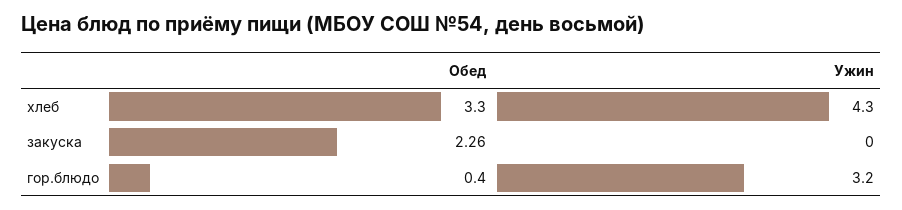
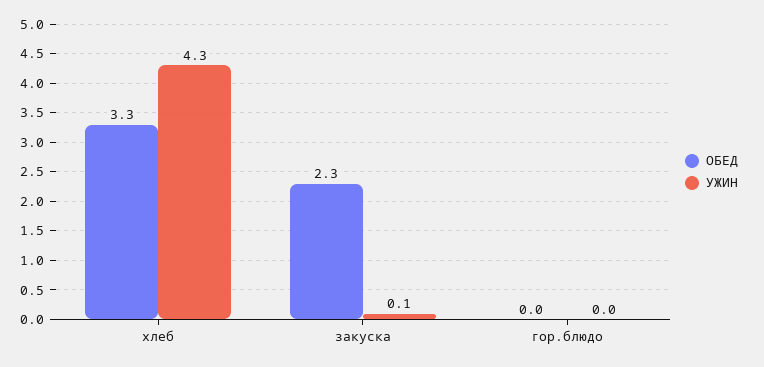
Ужин, закуска: 0 -> 0.1
Обед, гор.блюдо: 0.4 -> 0
Ужин, гор.блюдо: 3.2 -> 0

